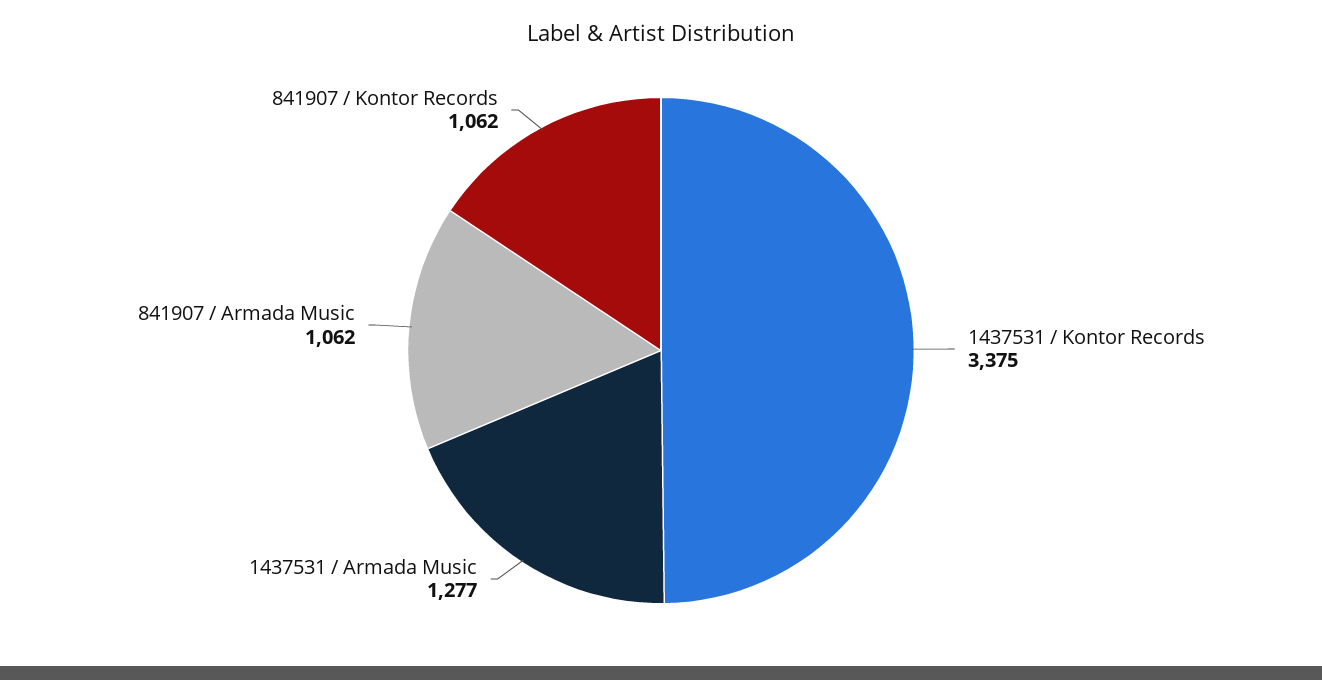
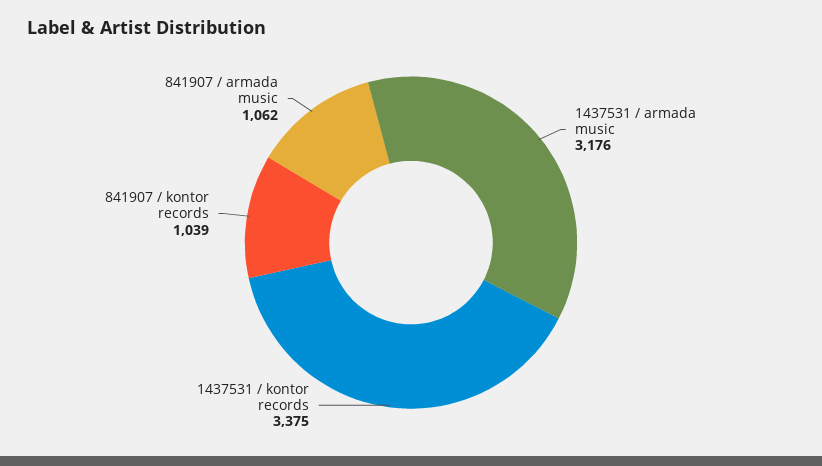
1437531 / Armada Music: 1277 -> 3176
841907 / Kontor Records: 1062 -> 1039

